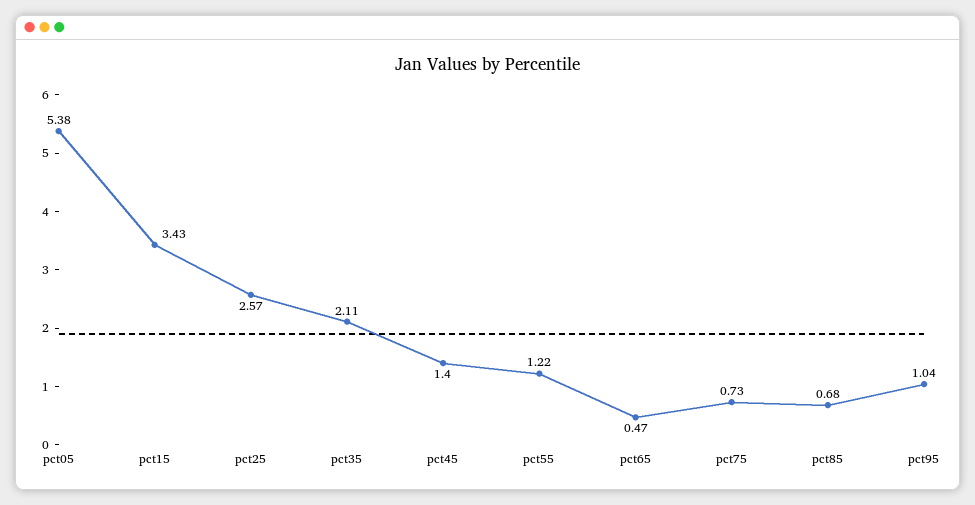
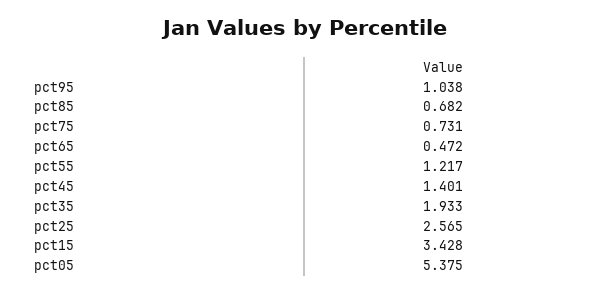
pct35: 2.11 -> 1.933

